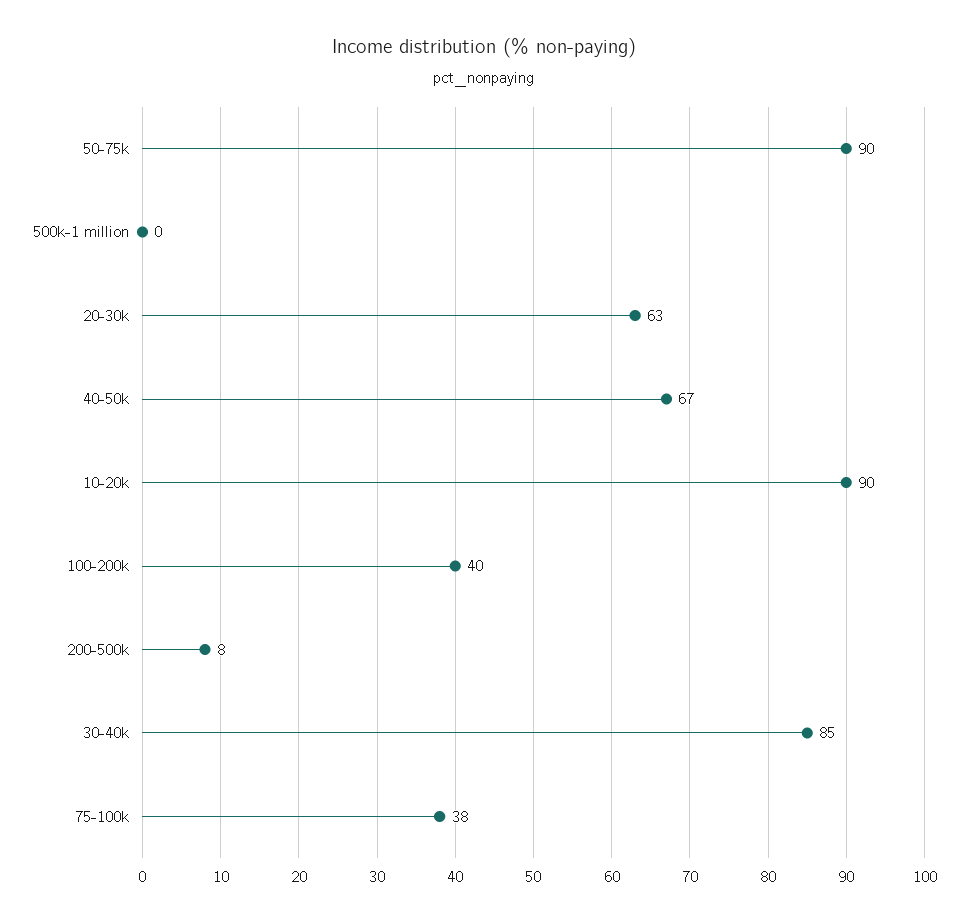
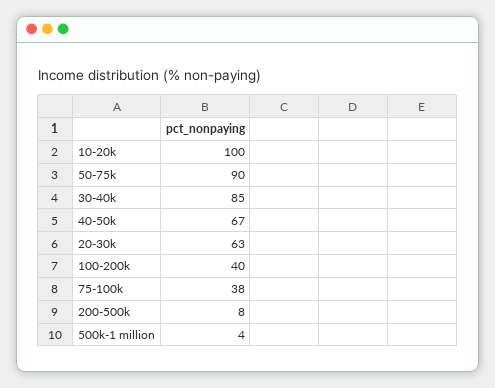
500k-1 million: 0 -> 4
10-20k: 90 -> 100

